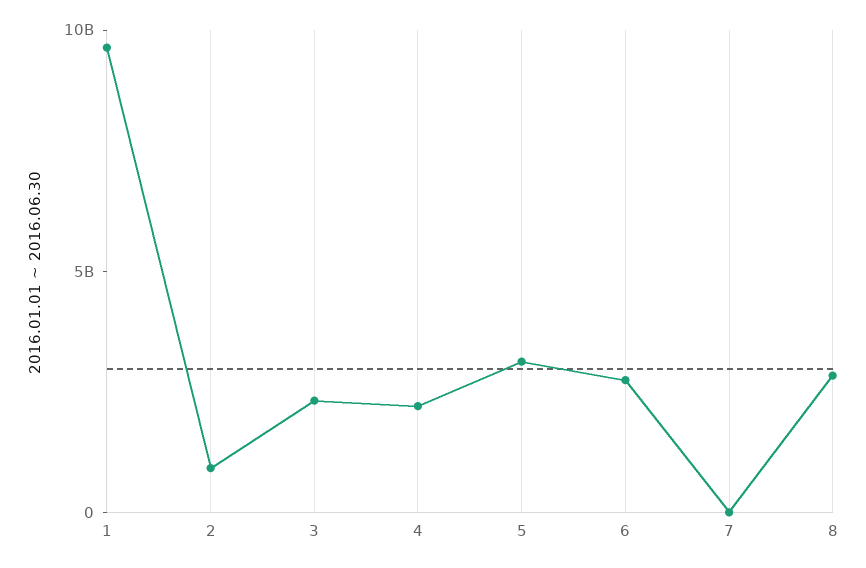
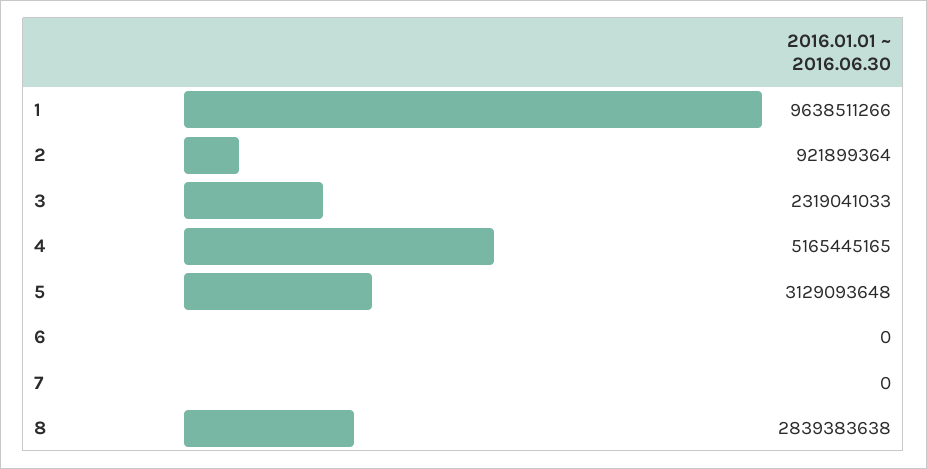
4: 2000000000 -> 5165445165
6: 3000000000 -> 0

